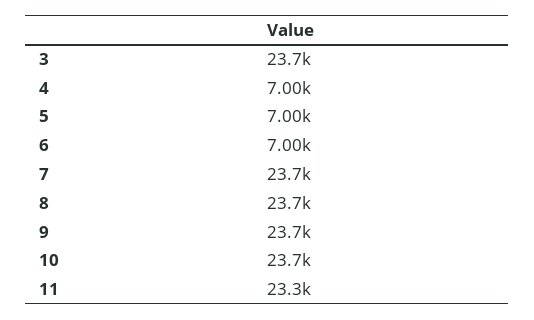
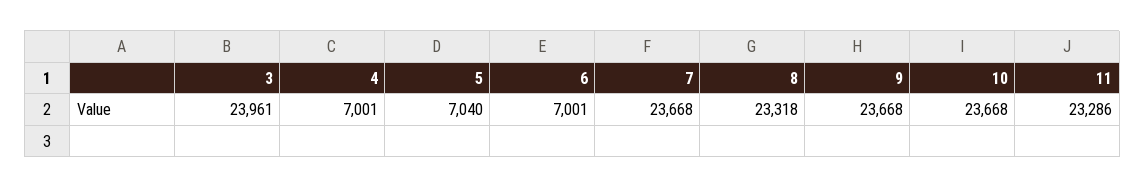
3: 23700 -> 23961
5: 7000 -> 7040
8: 23700 -> 23318

